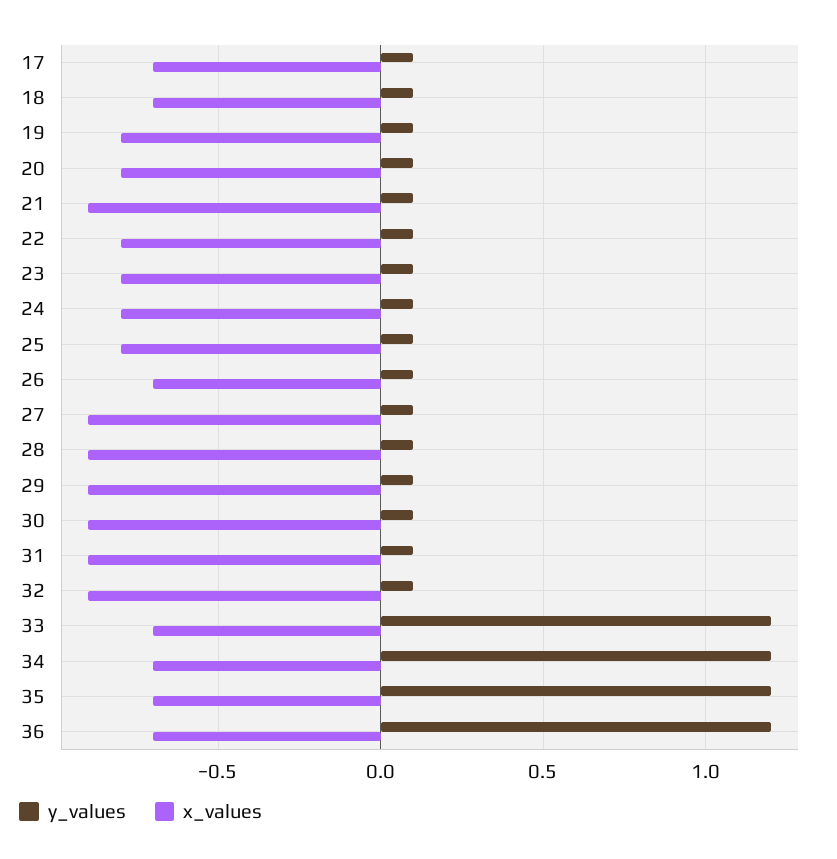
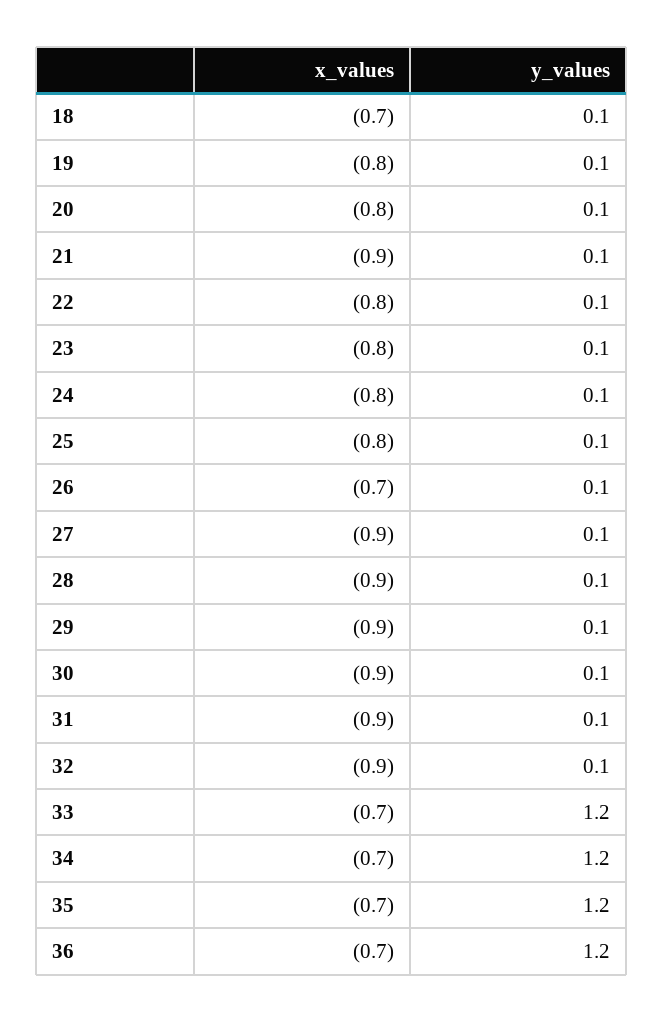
y_values, 17: 0.1 -> none
x_values, 17: -0.7 -> none

